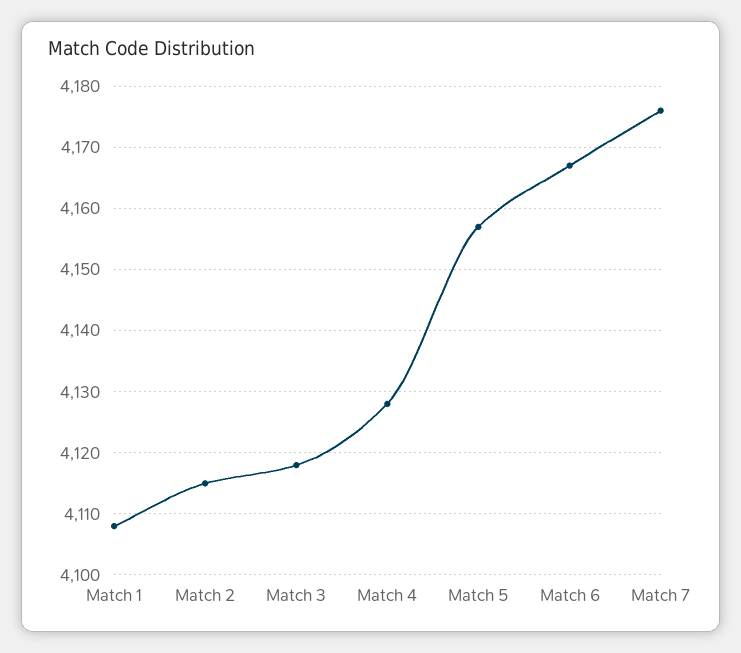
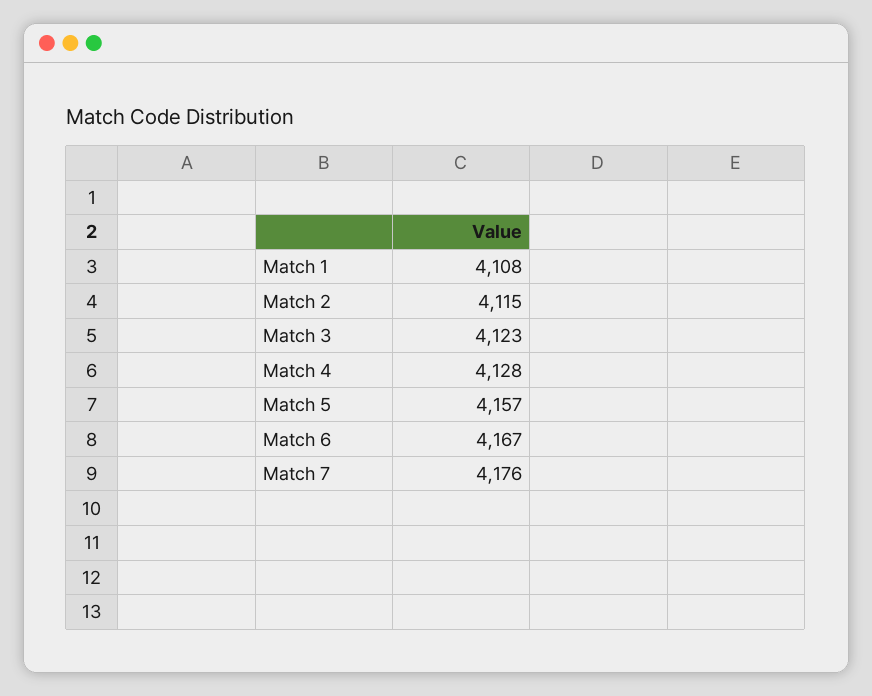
Match 3: 4118 -> 4123

